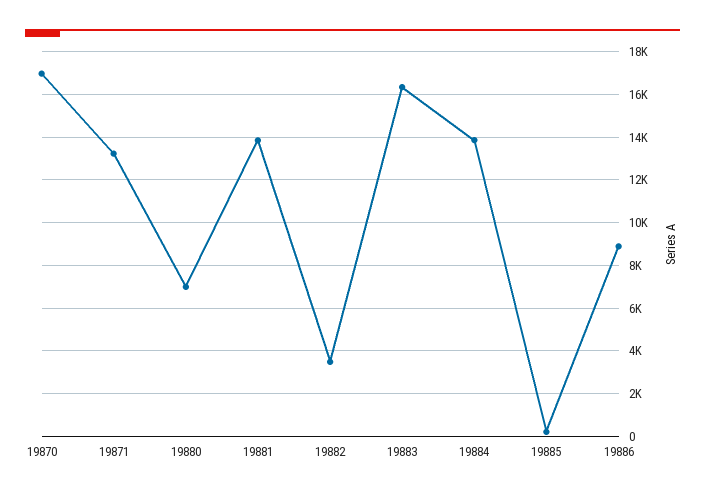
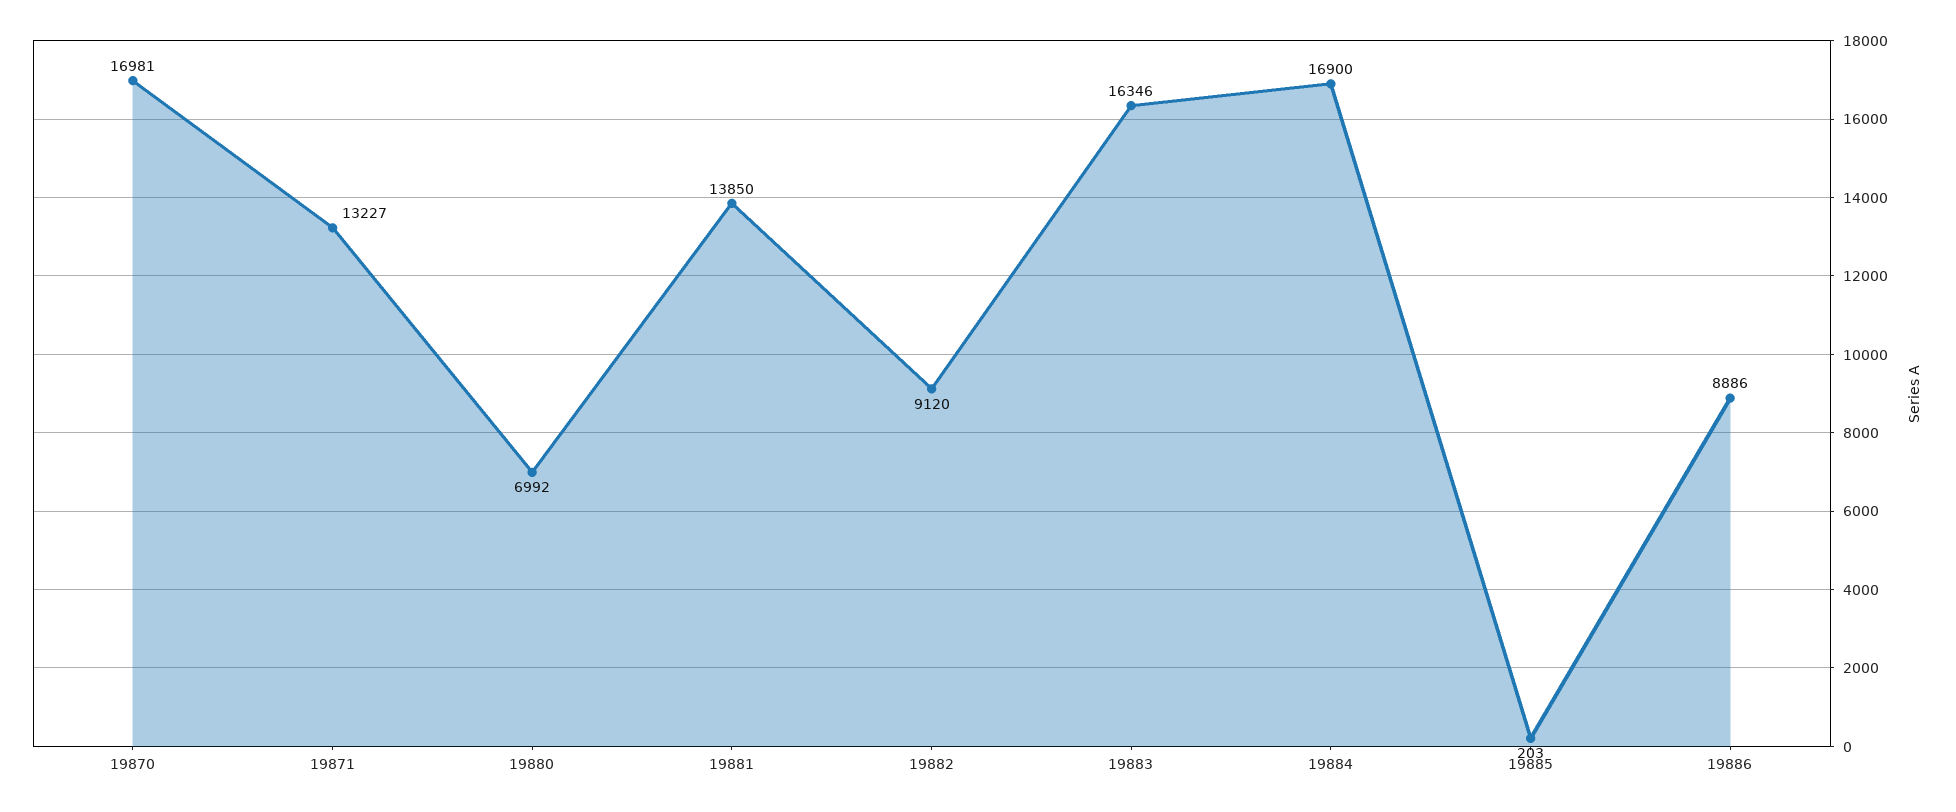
19882: 3500 -> 9120
19884: 14000 -> 16900

